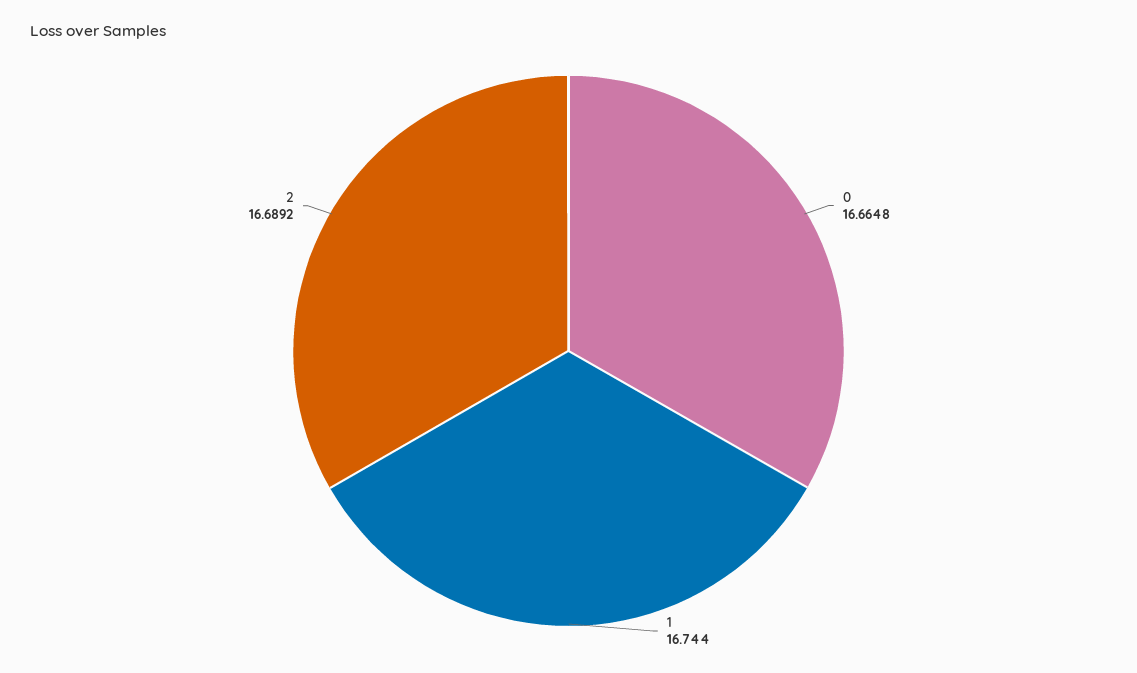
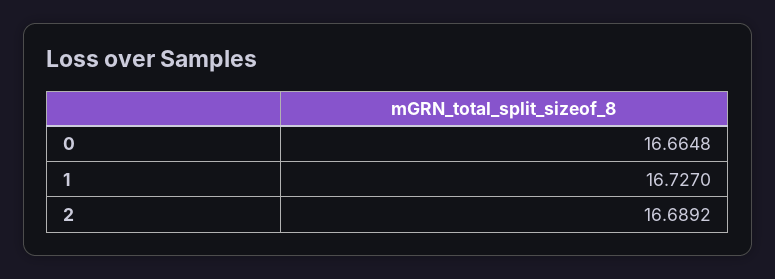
1: 16.744 -> 16.727

